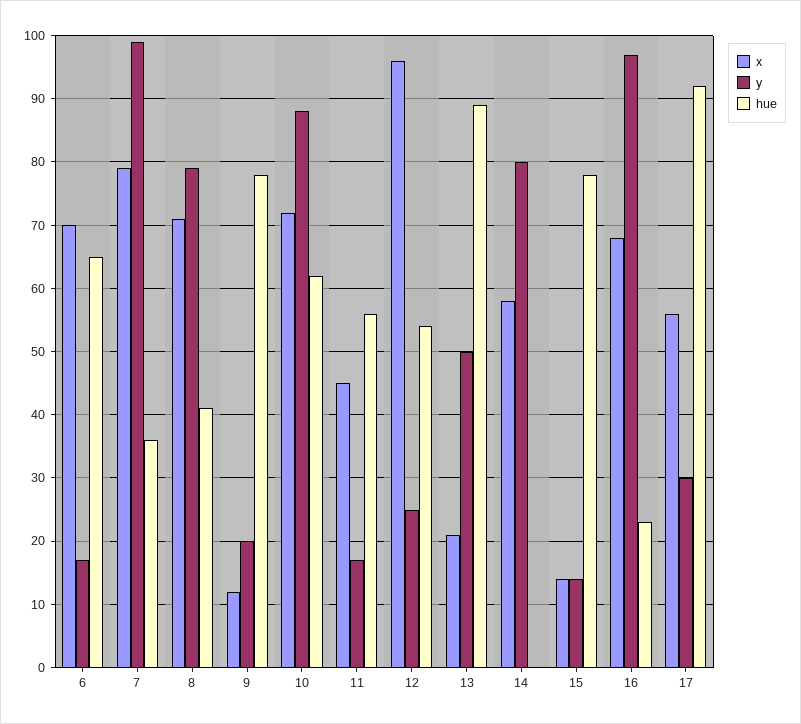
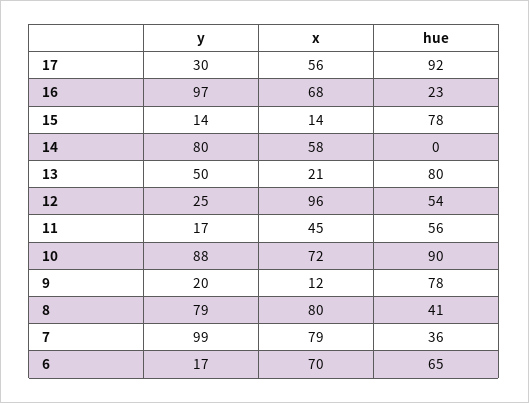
x, 8: 71 -> 80
hue, 10: 62 -> 90
hue, 13: 89 -> 80

